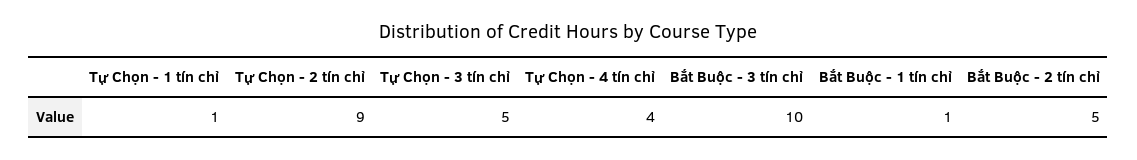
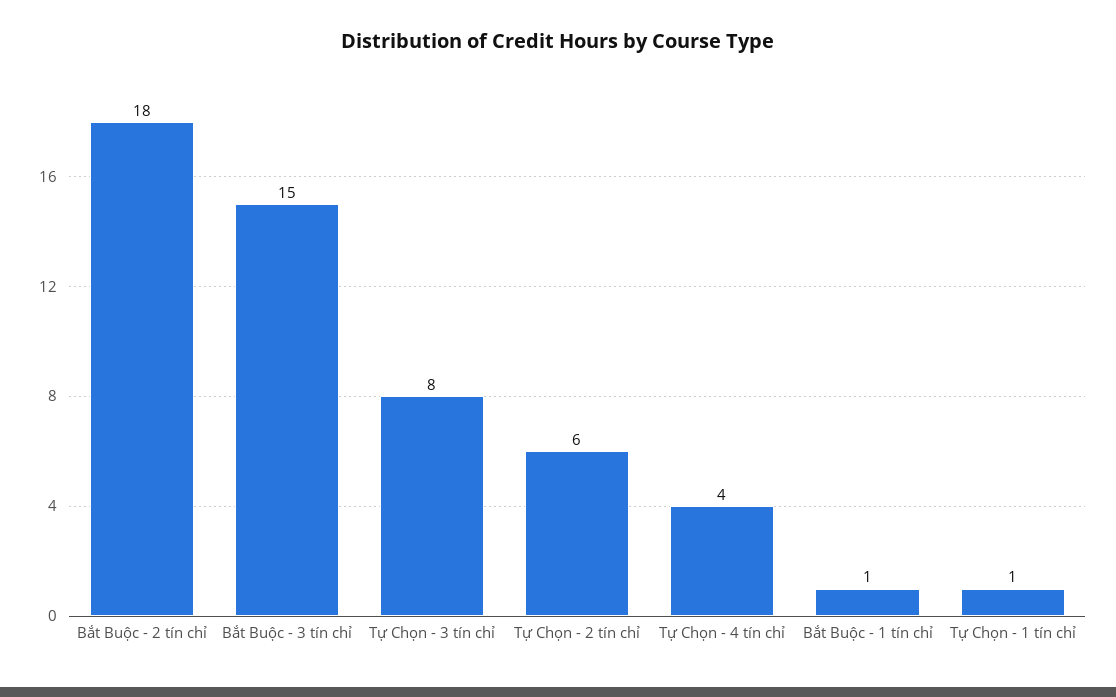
Tự Chọn - 2 tín chỉ: 9 -> 6
Tự Chọn - 3 tín chỉ: 5 -> 8
Bắt Buộc - 3 tín chỉ: 10 -> 15
Bắt Buộc - 2 tín chỉ: 5 -> 18

